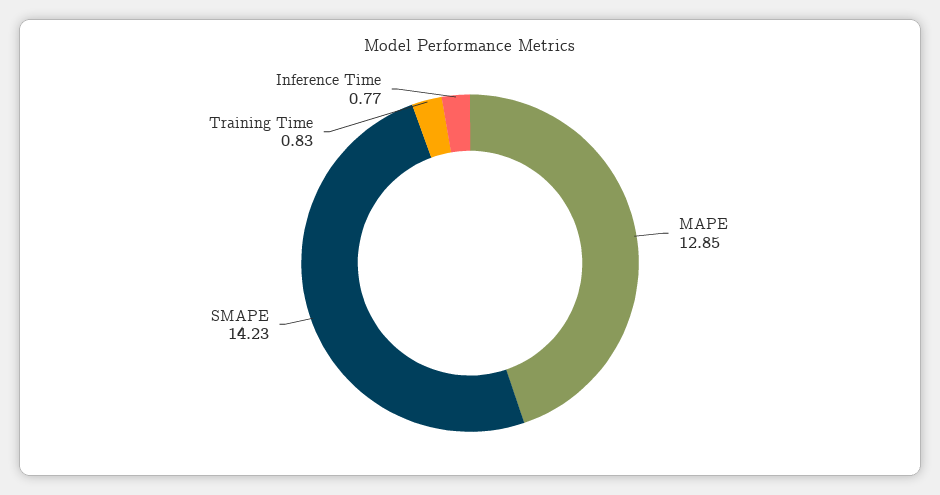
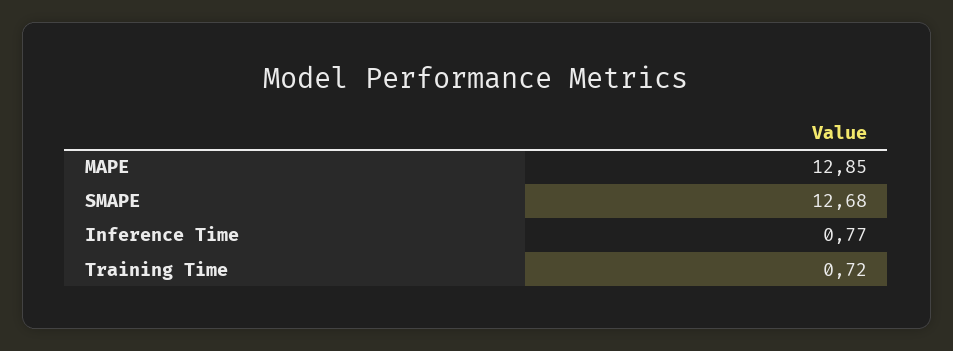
SMAPE: 14.23 -> 12.68
Training Time: 0.83 -> 0.72

